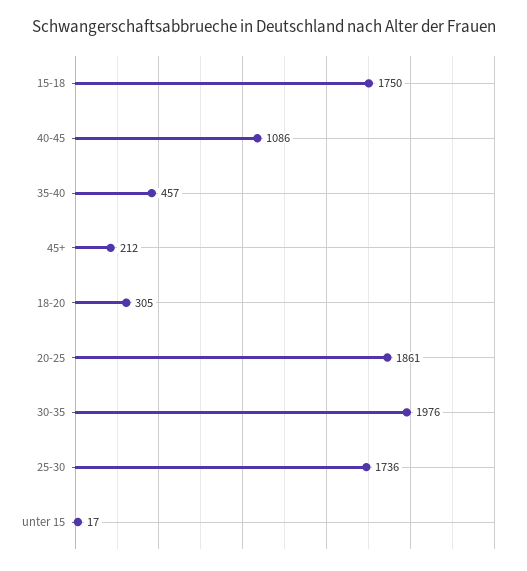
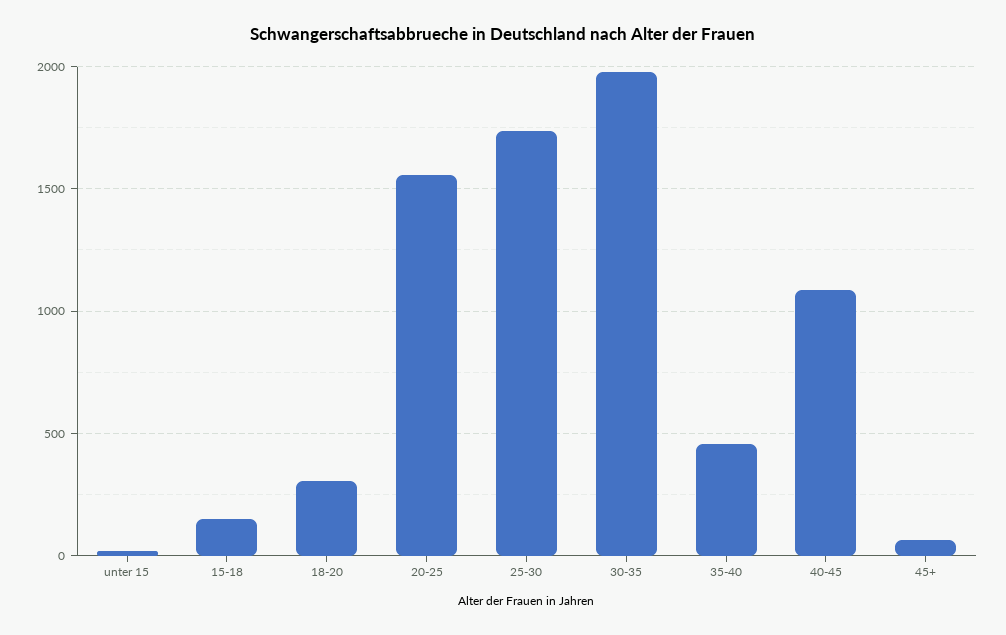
15-18: 1750 -> 150
45+: 212 -> 50
20-25: 1861 -> 1550

